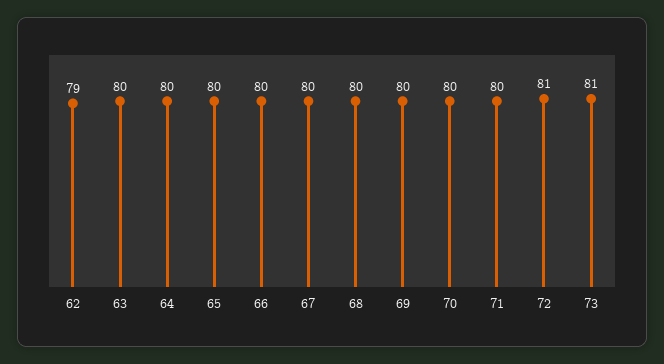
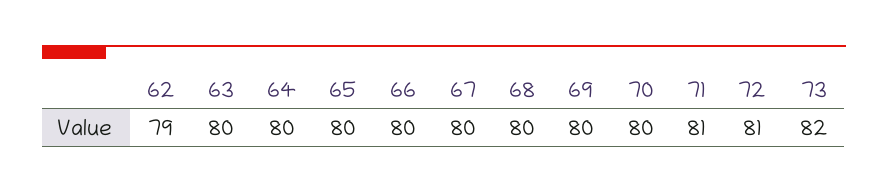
71: 80 -> 81
73: 81 -> 82

